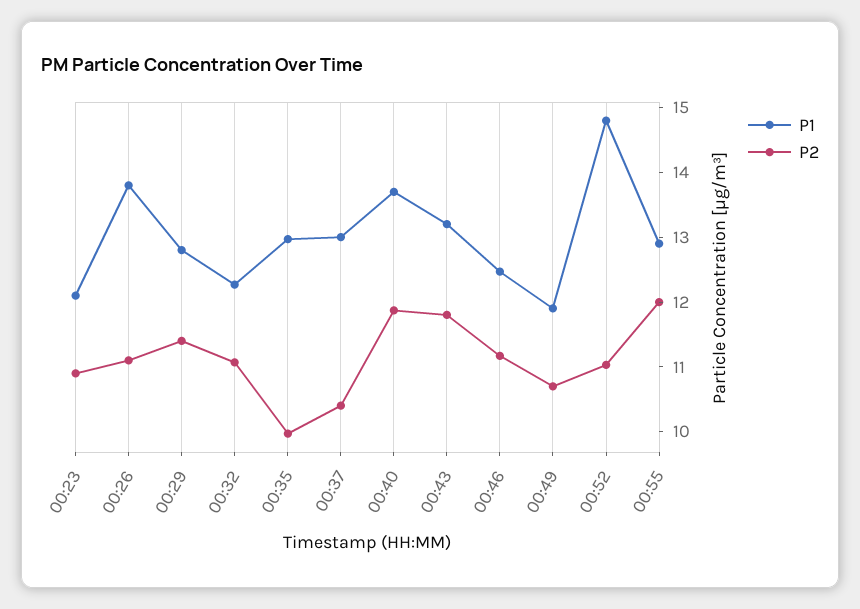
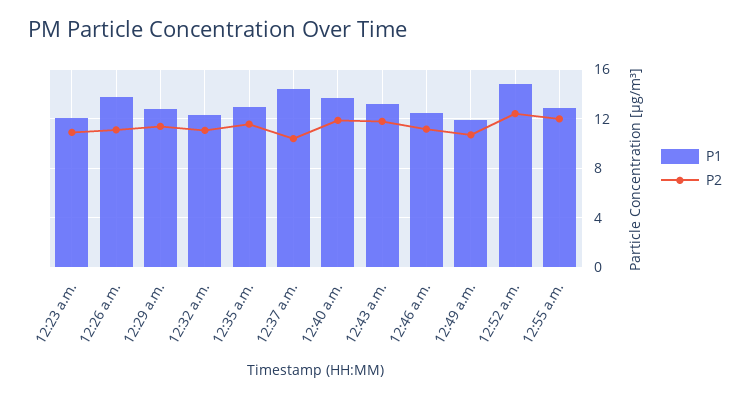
P2, 00:35: 10 -> 11.5
P1, 00:37: 13 -> 14.5
P2, 00:52: 11 -> 12.5

